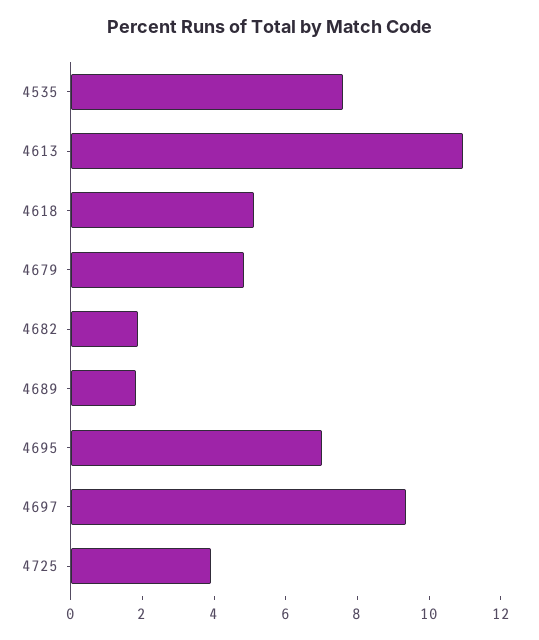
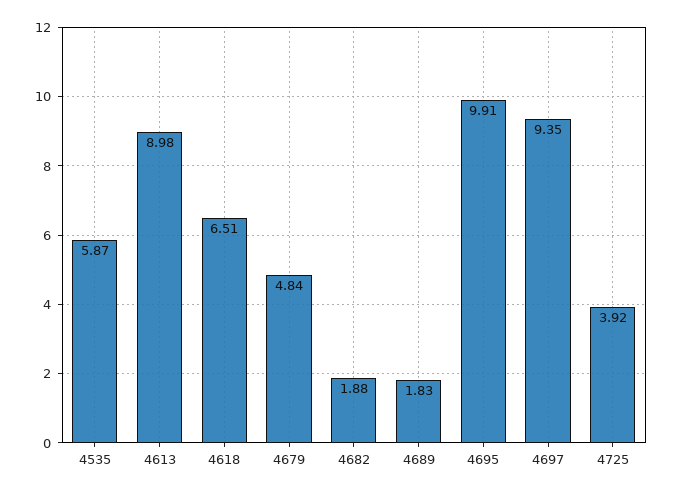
4535: 7.5 -> 5.87
4613: 11 -> 8.98
4618: 5 -> 6.51
4695: 7 -> 9.91

